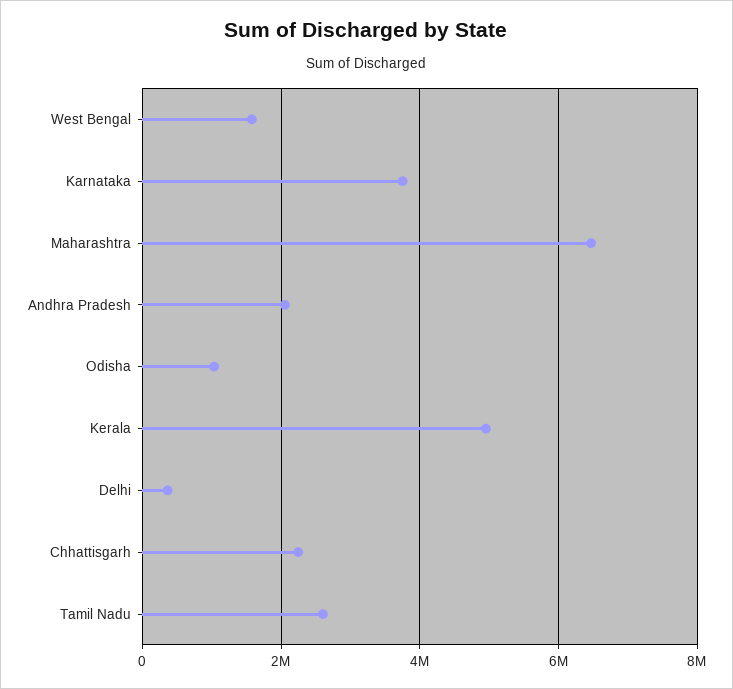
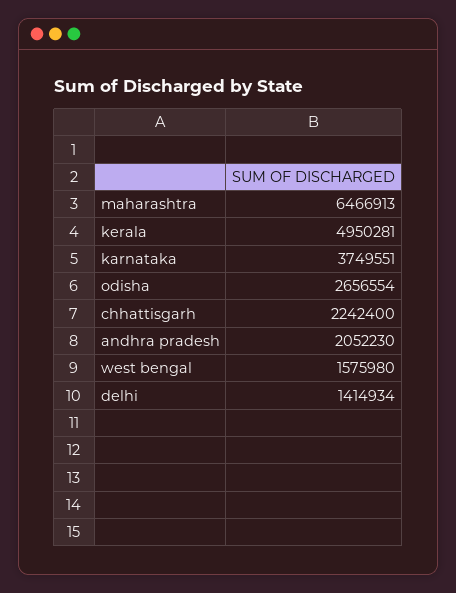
Odisha: 1000000 -> 2656554
Delhi: 400000 -> 1414934
Tamil Nadu: 2600000 -> none

